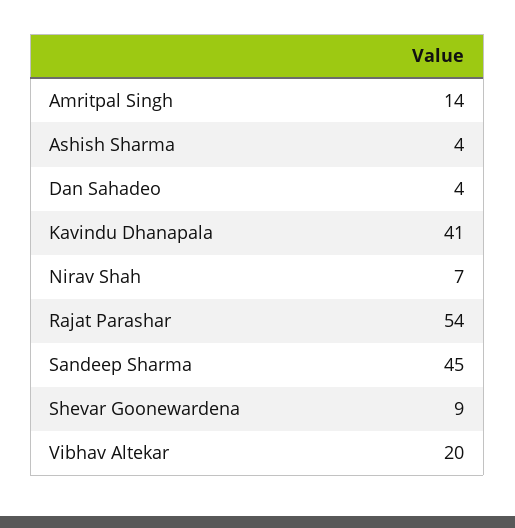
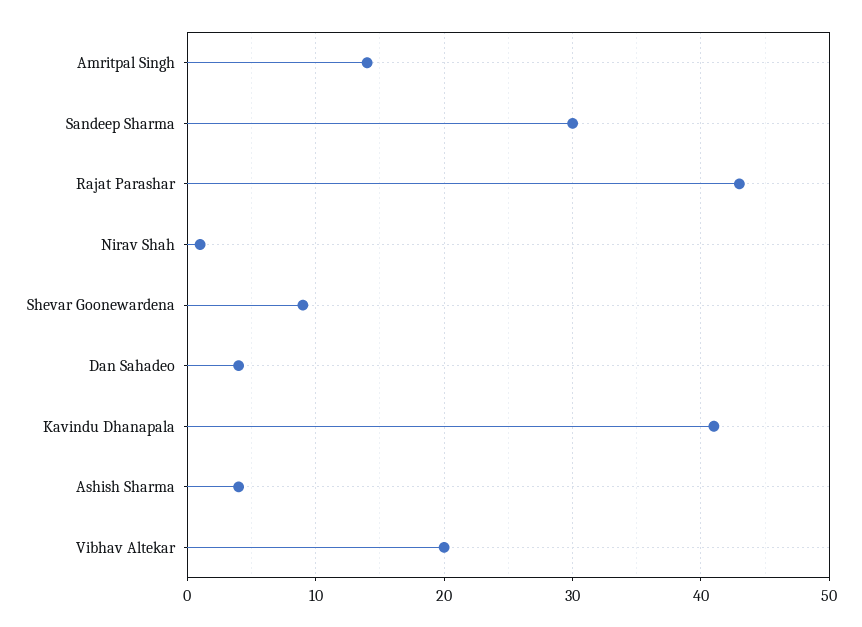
Nirav Shah: 7 -> 1
Rajat Parashar: 54 -> 43
Sandeep Sharma: 45 -> 30

